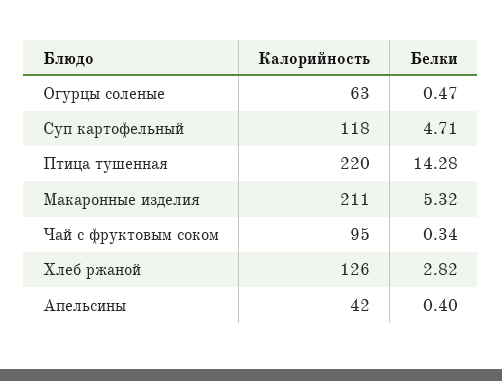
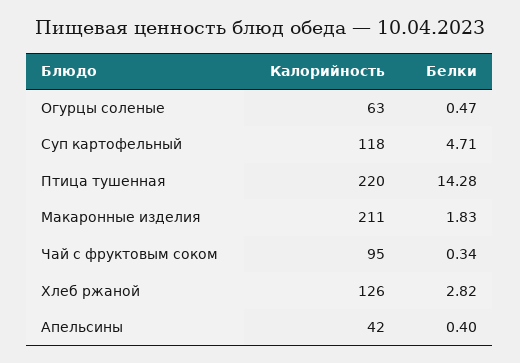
Белки, Макаронные изделия: 5.32 -> 1.83

